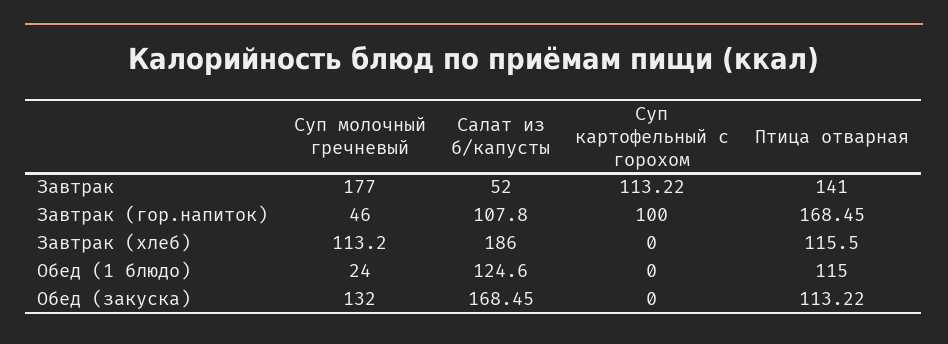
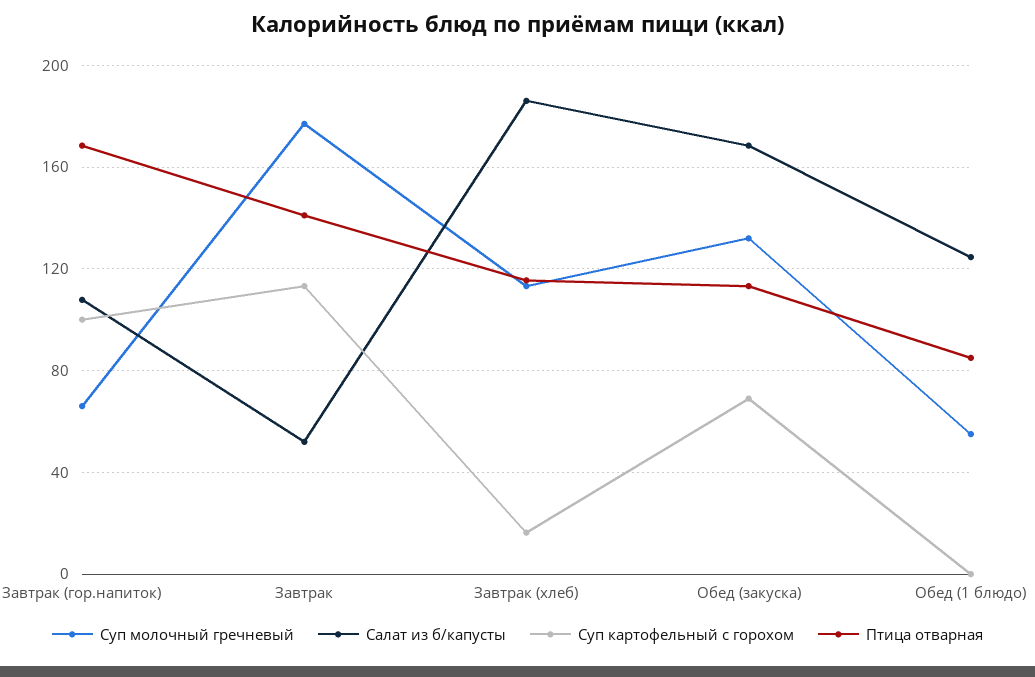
Суп молочный гречневый, Завтрак (гор.напиток): 46 -> 65
Суп картофельный с горохом, Завтрак (хлеб): 0 -> 15
Суп молочный гречневый, Обед (1 блюдо): 24 -> 55
Птица отварная, Обед (1 блюдо): 115 -> 85
Суп картофельный с горохом, Обед (закуска): 0 -> 70

